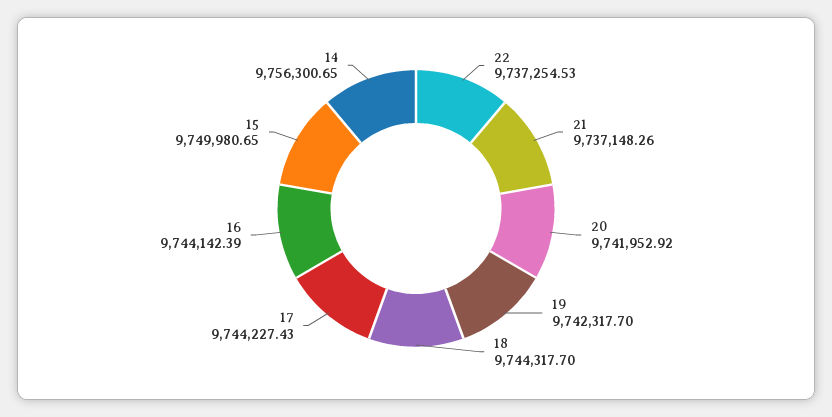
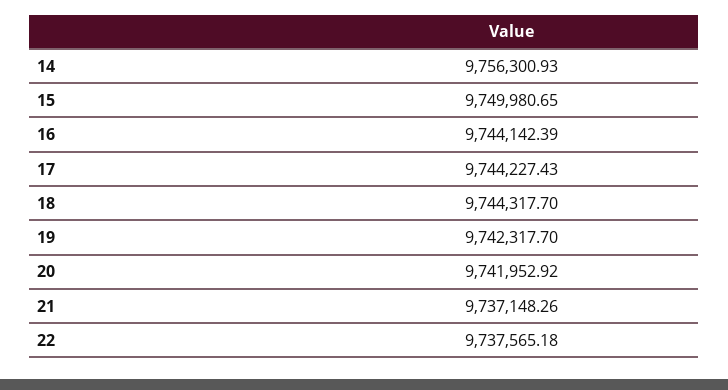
22: 9737254.53 -> 9737565.18
14: 9756300.65 -> 9756300.93

